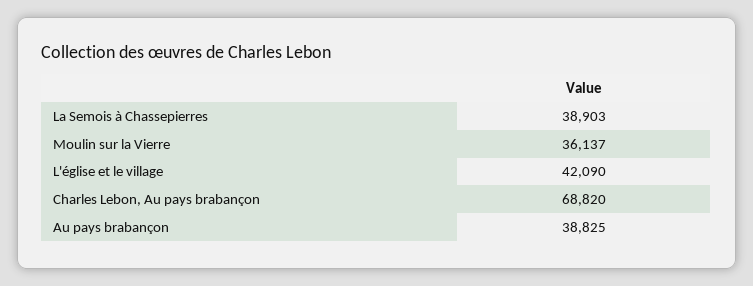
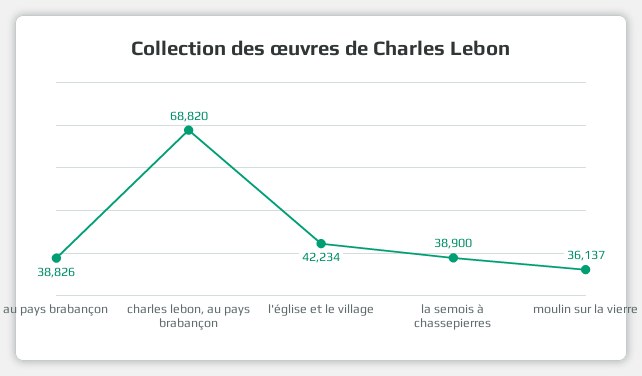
La Semois à Chassepierres: 38903 -> 38900
L'église et le village: 42090 -> 42234
Au pays brabançon: 38825 -> 38826

